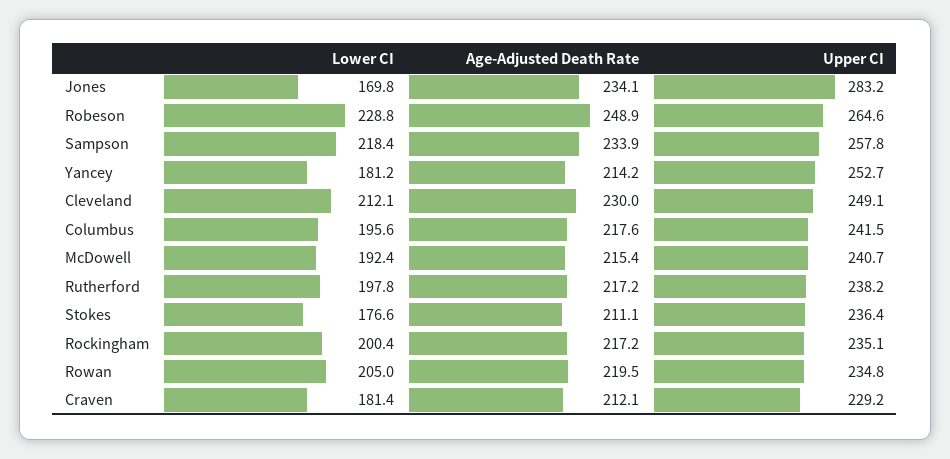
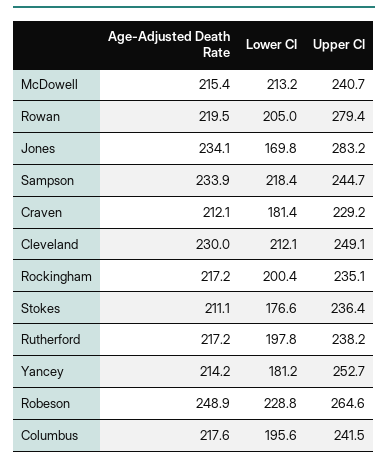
Upper CI, Sampson: 257.8 -> 244.7
Lower CI, McDowell: 192.4 -> 213.2
Upper CI, Rowan: 234.8 -> 279.4

